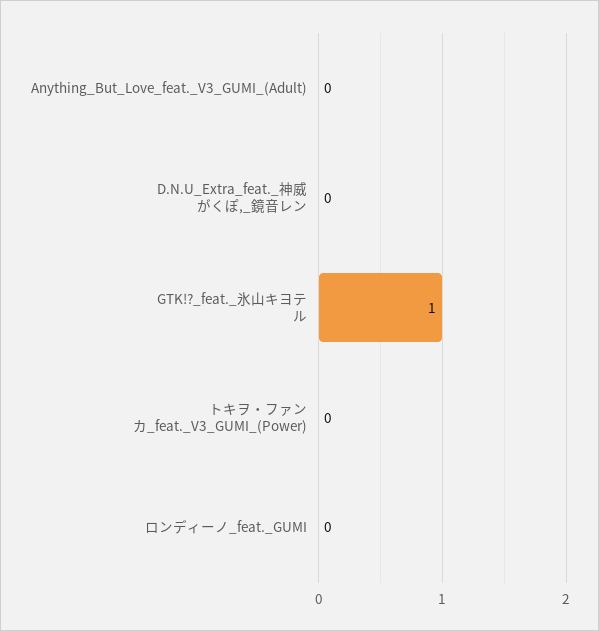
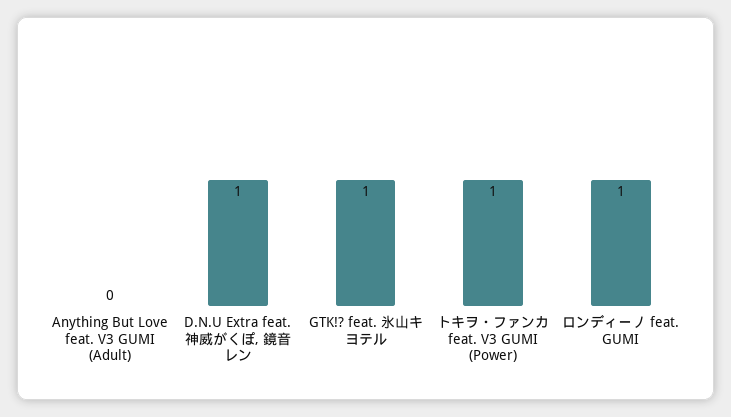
D.N.U_Extra_feat._神威がくぽ,_鏡音レン: 0 -> 1
トキヲ・ファンカ_feat._V3_GUMI_(Power): 0 -> 1
ロンディーノ_feat._GUMI: 0 -> 1

